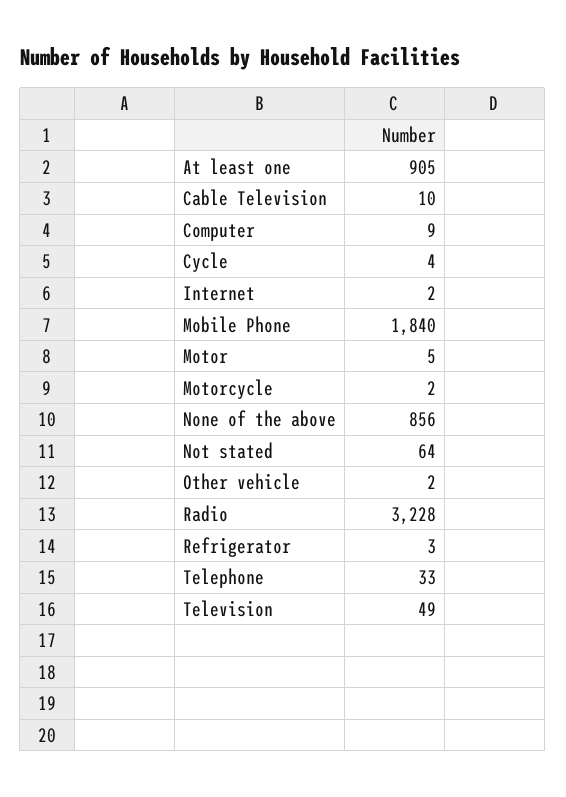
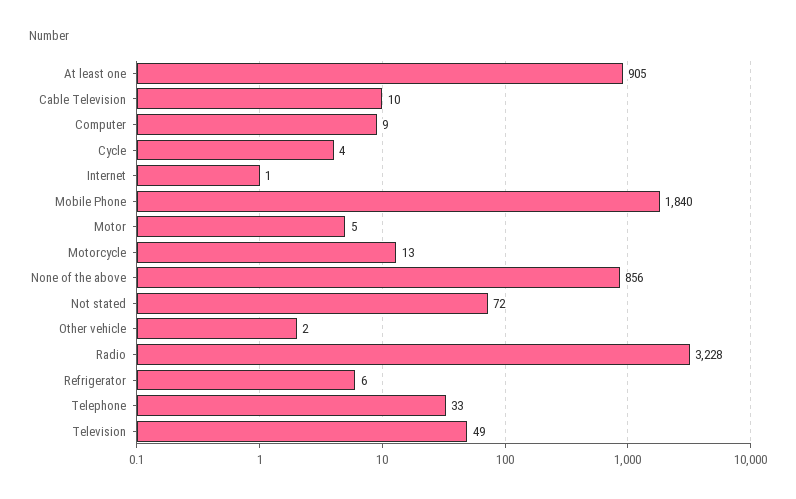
Internet: 2 -> 1
Motorcycle: 2 -> 13
Not stated: 64 -> 72
Refrigerator: 3 -> 6

